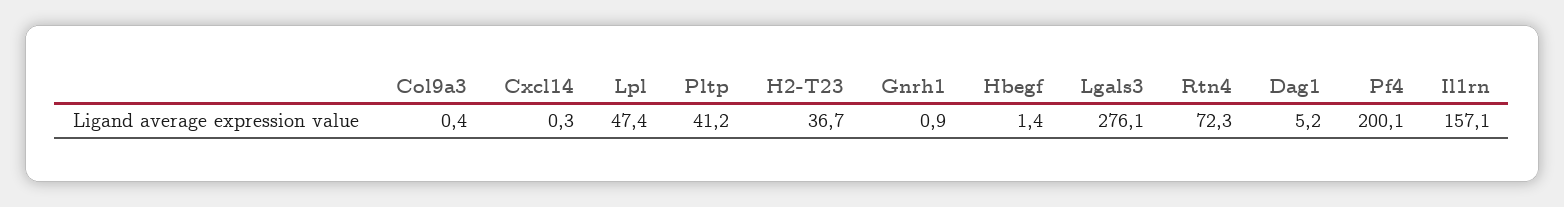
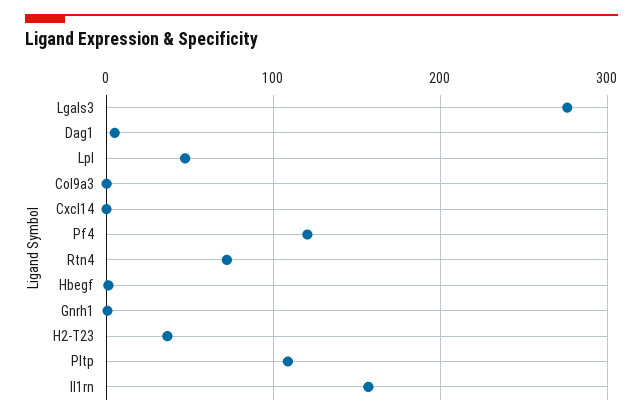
Pltp: 41.2 -> 110
Pf4: 200.1 -> 120

